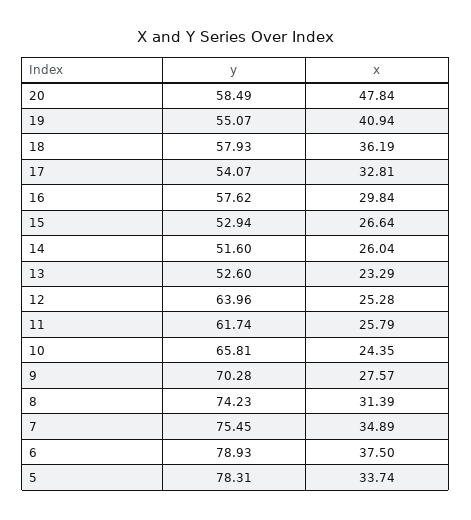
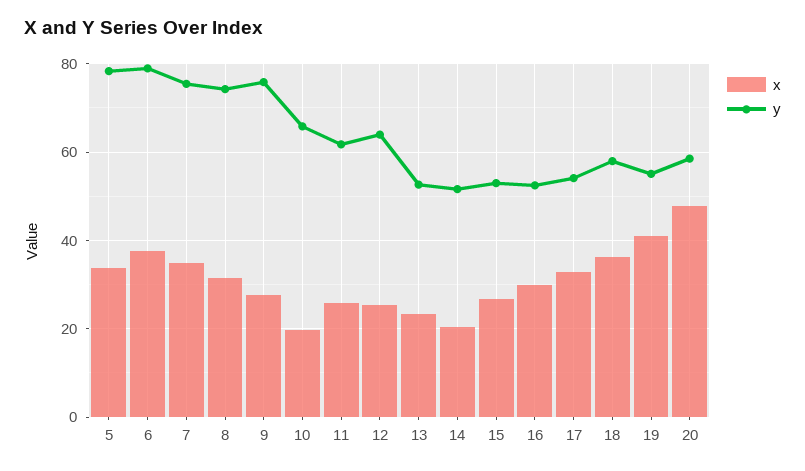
y, 16: 57.62 -> 52
x, 14: 26.04 -> 20
x, 10: 24.35 -> 20
y, 9: 70.28 -> 76

